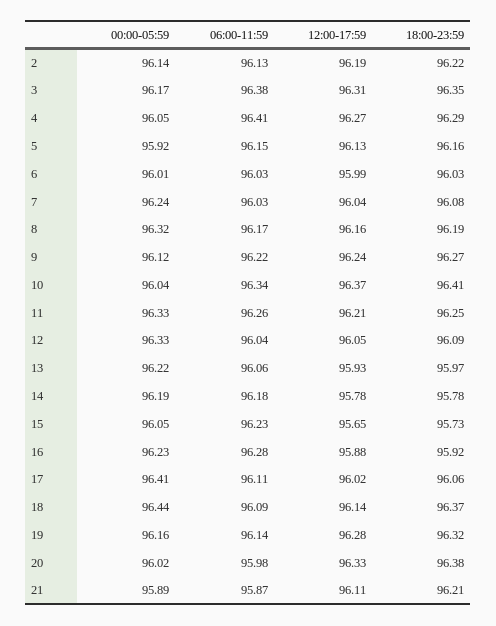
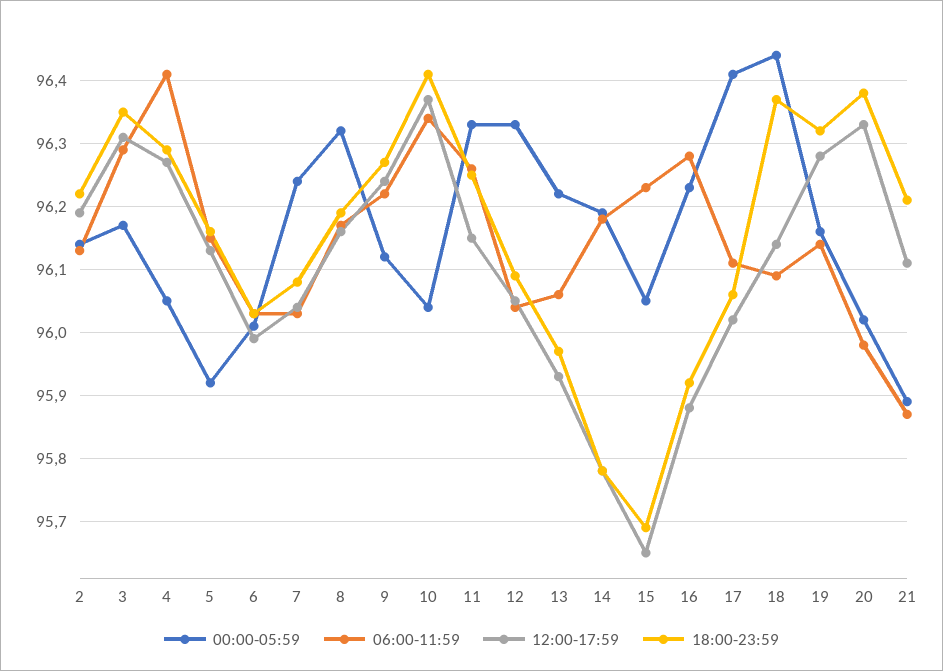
06:00-11:59, 3: 96.38 -> 96.29
12:00-17:59, 11: 96.21 -> 96.15
18:00-23:59, 15: 95.73 -> 95.69

